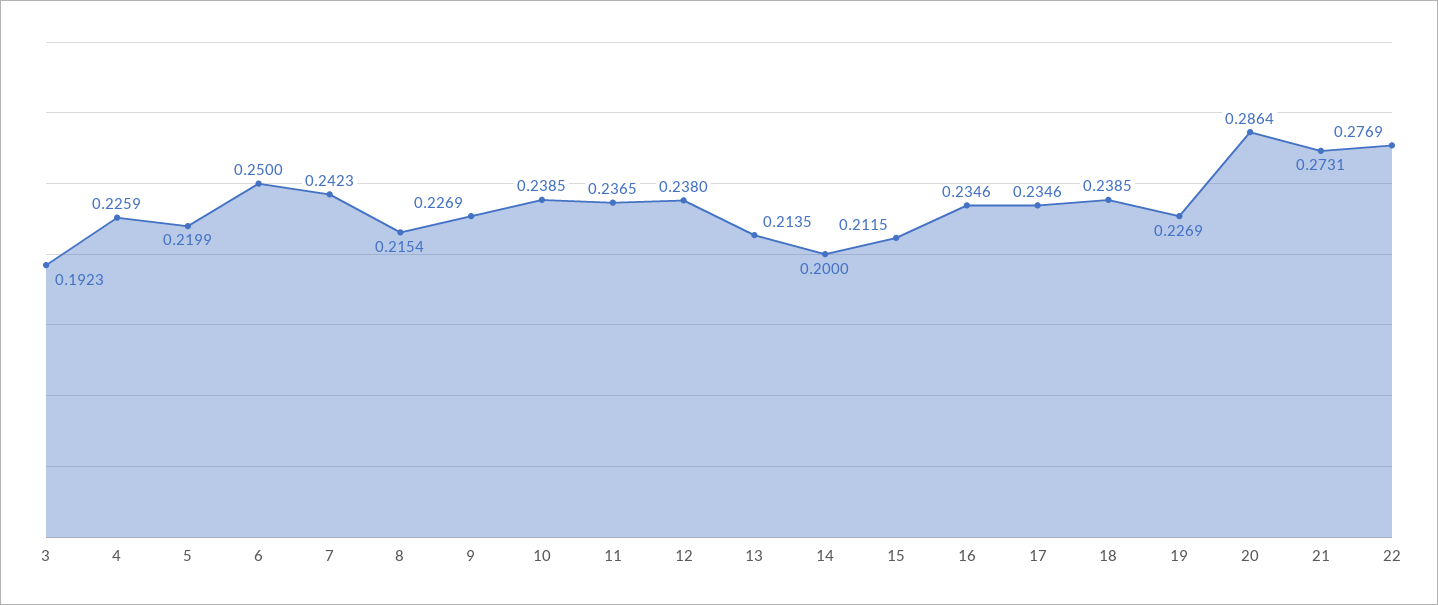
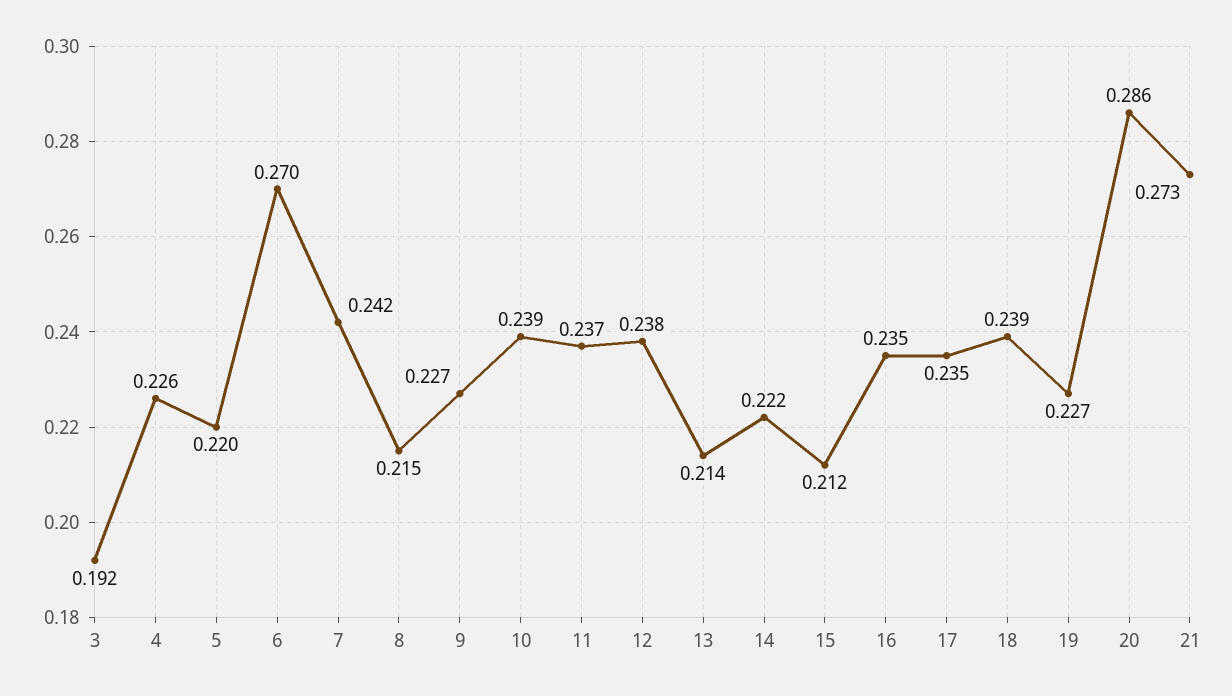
6: 0.25 -> 0.27
14: 0.2 -> 0.222
22: 0.2769 -> none

